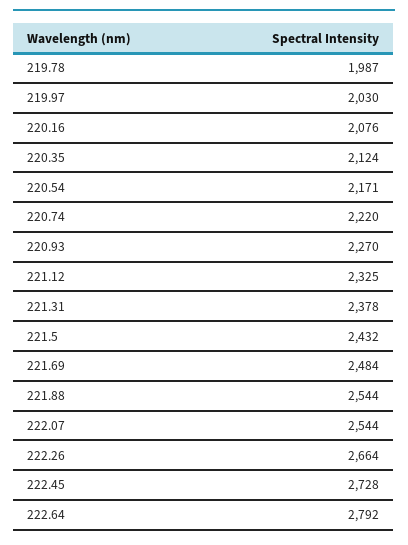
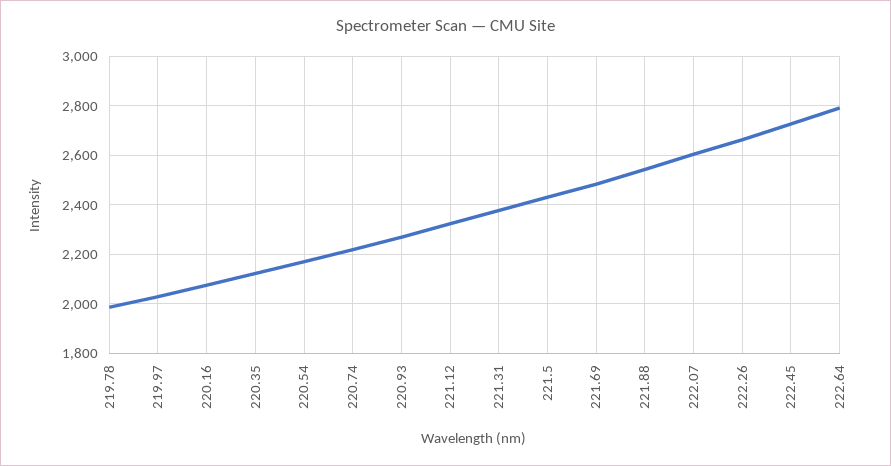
222.07: 2544 -> 2600

